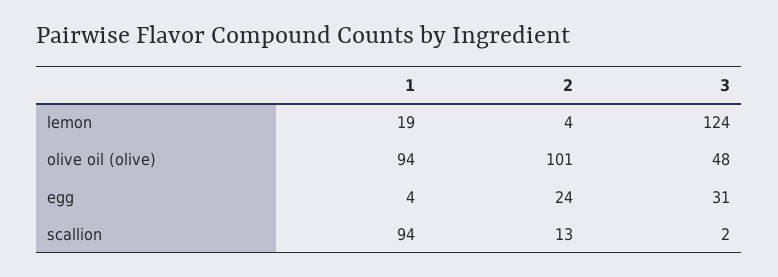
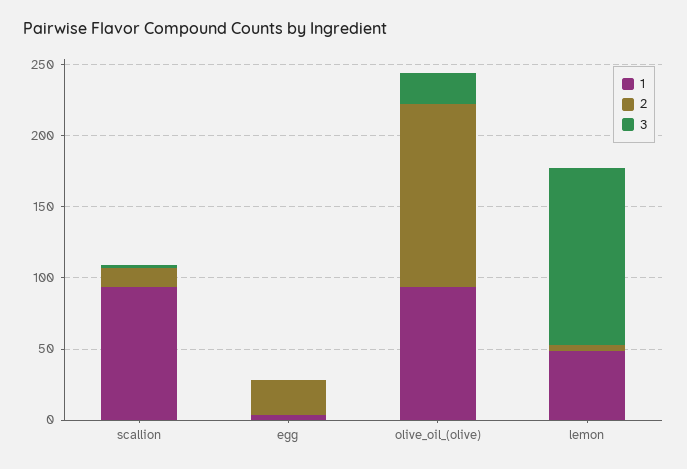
1, lemon: 19 -> 50
2, olive oil (olive): 101 -> 130
3, olive oil (olive): 48 -> 20
3, egg: 31 -> 0

